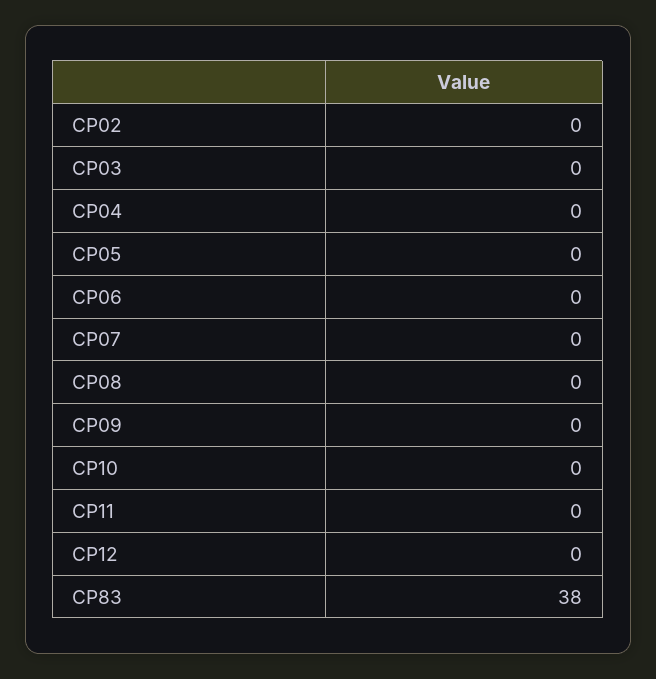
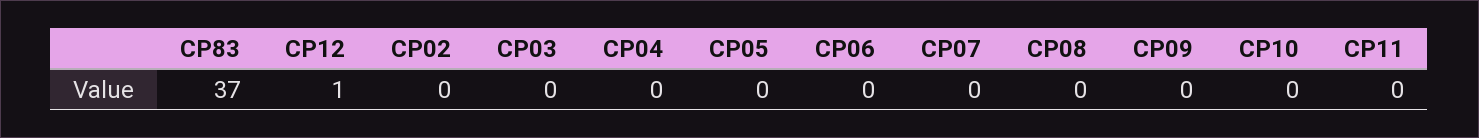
CP12: 0 -> 1
CP83: 38 -> 37

